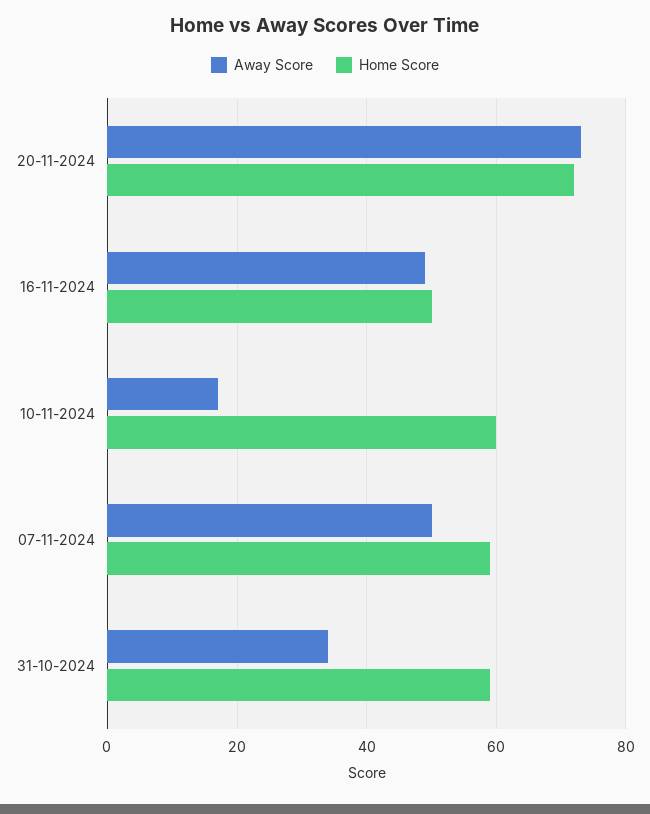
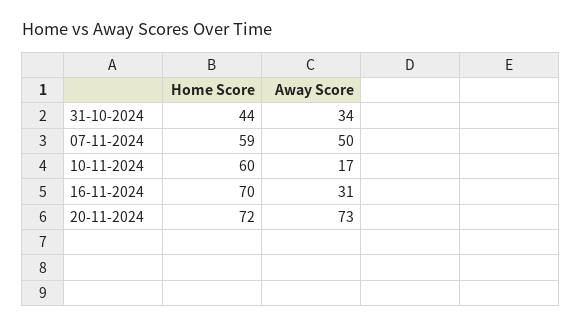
Away Score, 16-11-2024: 50 -> 31
Home Score, 16-11-2024: 50 -> 70
Home Score, 31-10-2024: 60 -> 44

